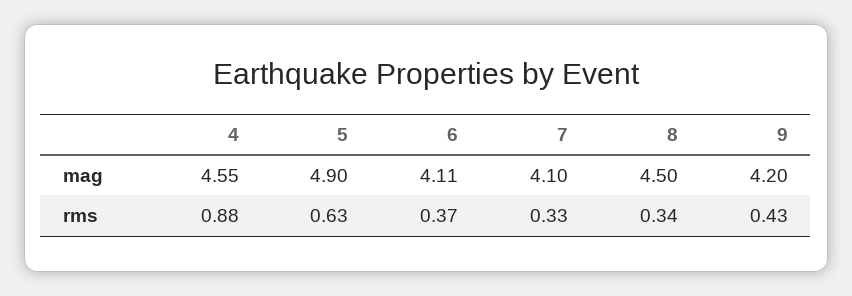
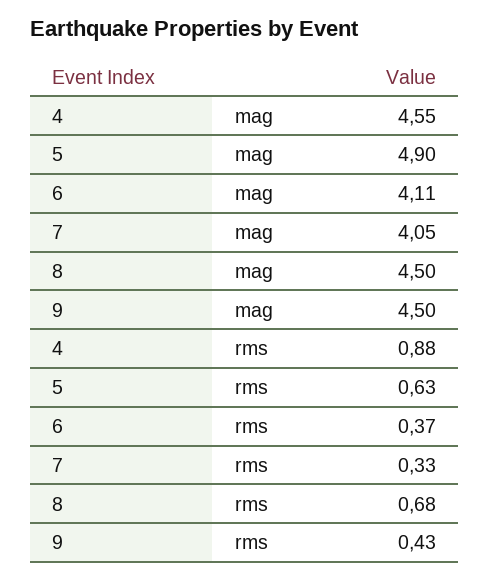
7, mag: 4.1 -> 4.05
9, mag: 4.2 -> 4.5
8, rms: 0.34 -> 0.68

